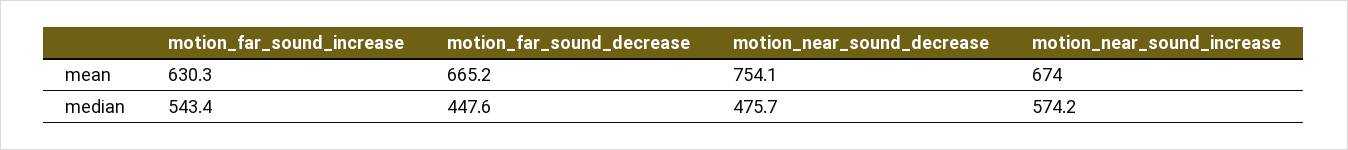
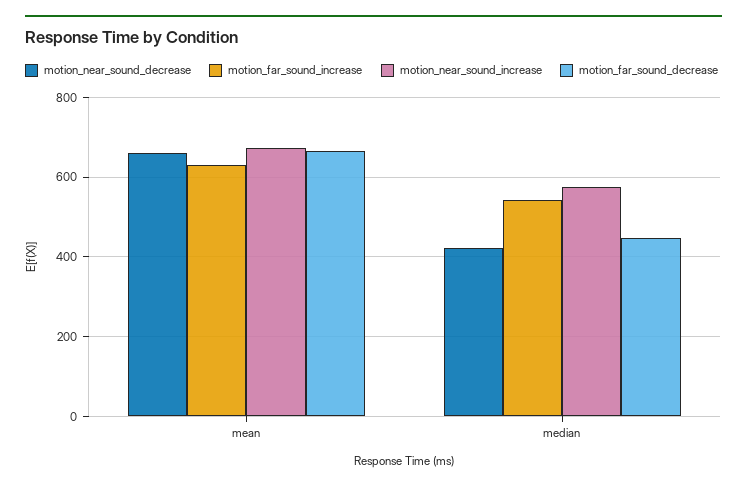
motion_near_sound_decrease, mean: 754.1 -> 660
motion_near_sound_decrease, median: 475.7 -> 420

